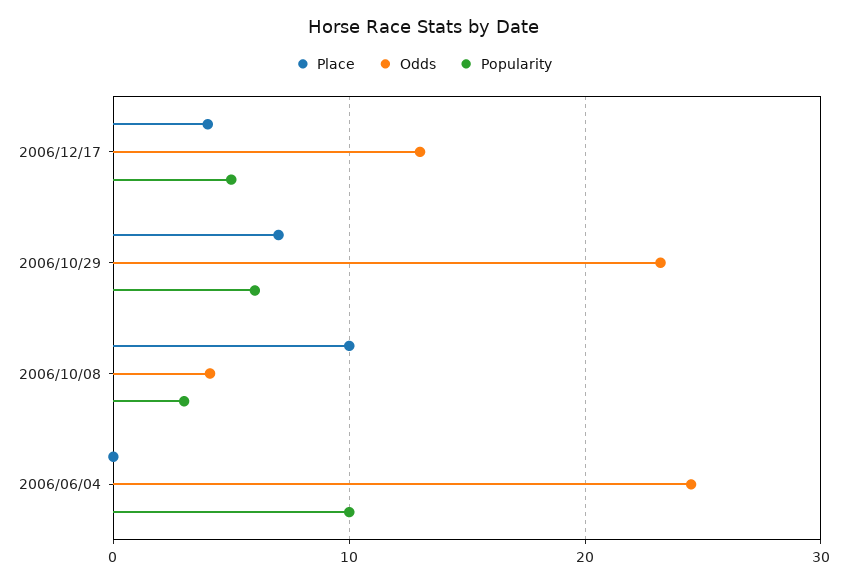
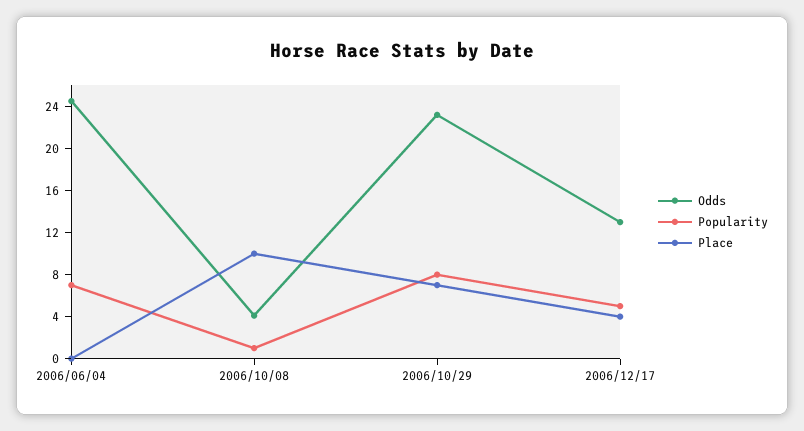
Popularity, 2006/10/29: 6 -> 8
Popularity, 2006/10/08: 3 -> 1
Popularity, 2006/06/04: 10 -> 7

